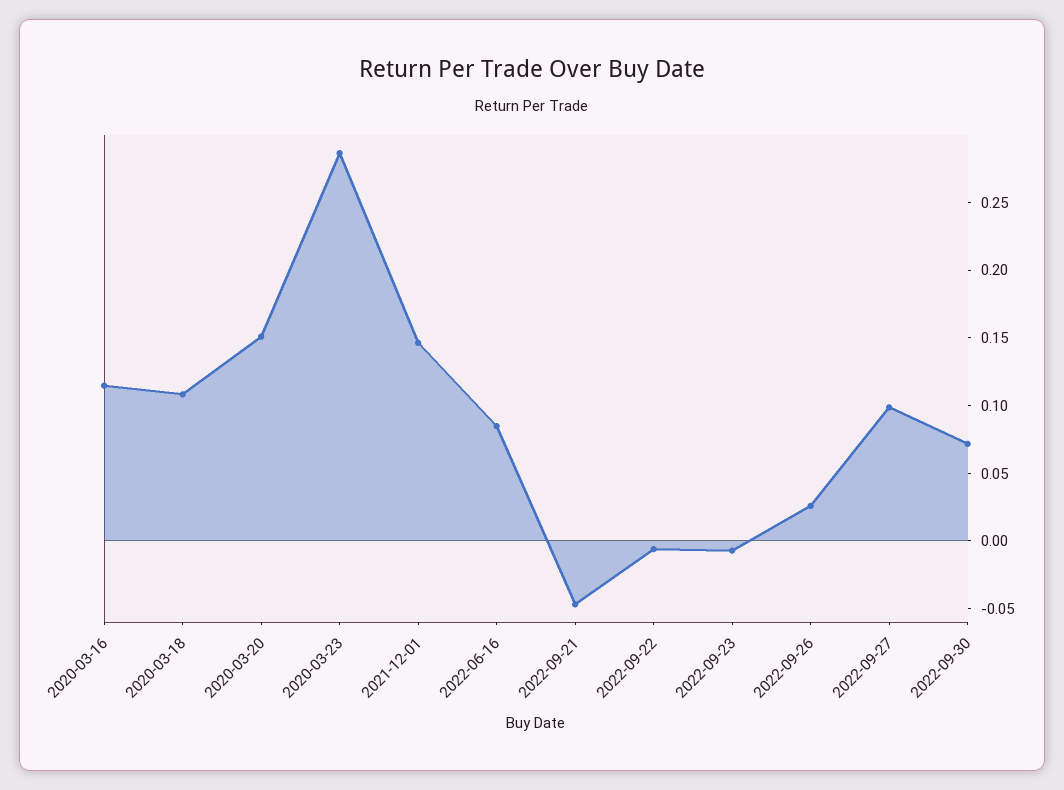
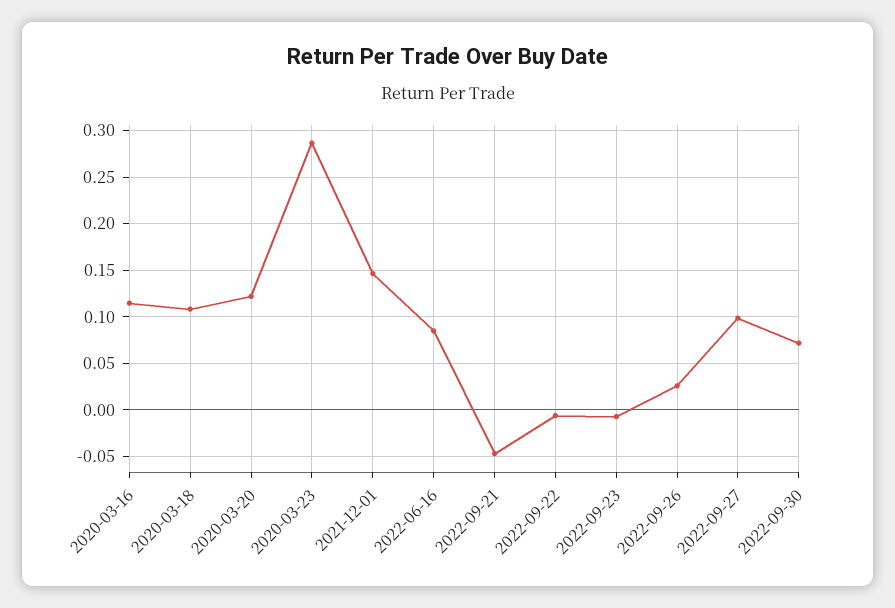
2020-03-20: 0.15 -> 0.12

